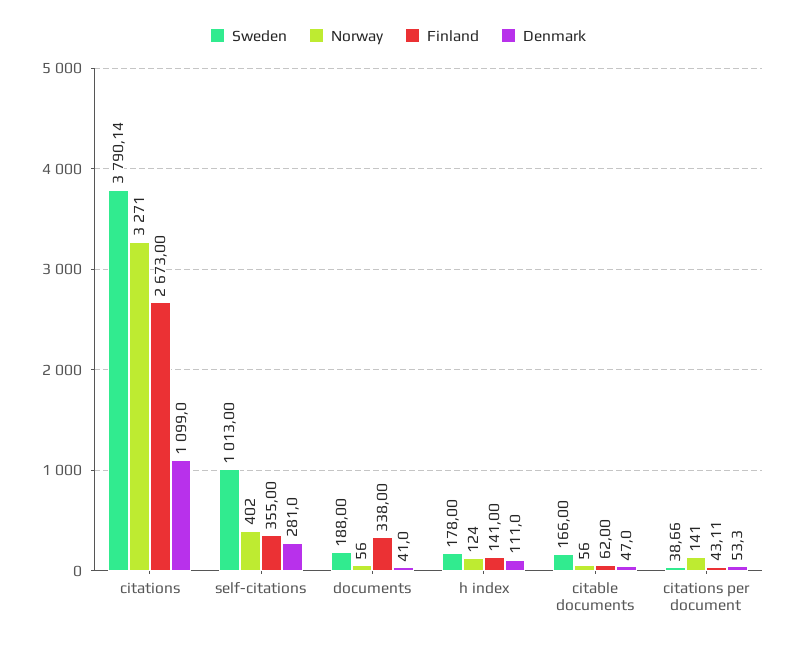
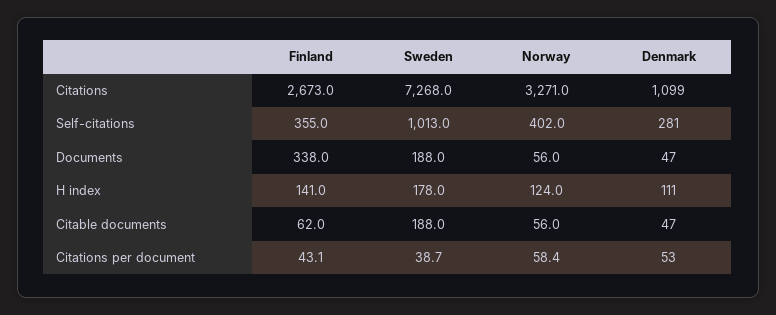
Sweden, citations: 3790.14 -> 7268
Denmark, documents: 41 -> 47
Sweden, citable documents: 166 -> 188
Norway, citations per document: 141 -> 58.4

